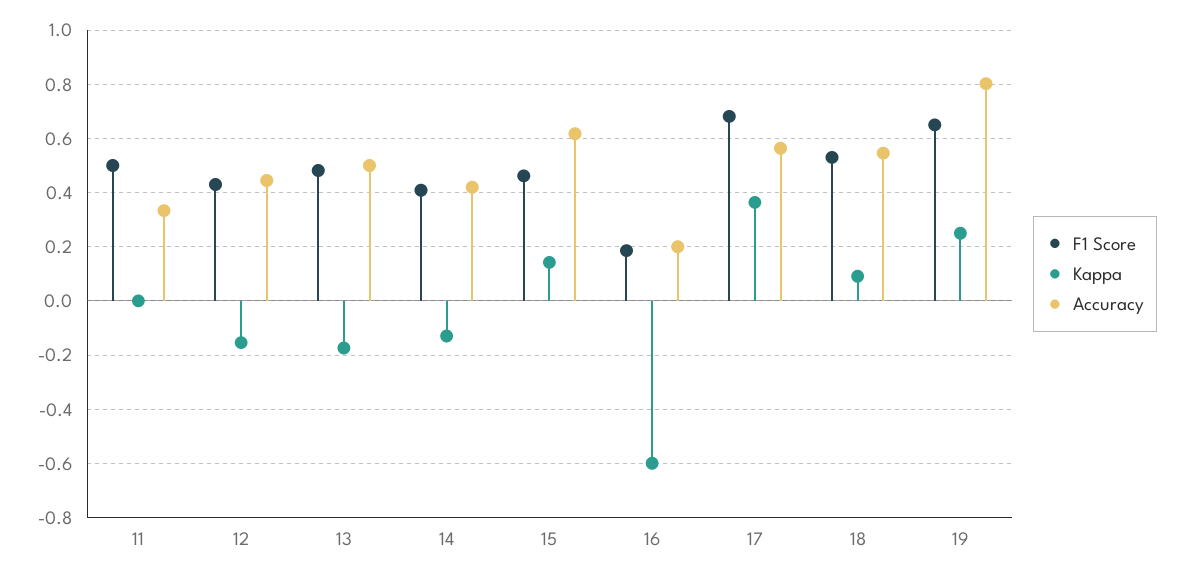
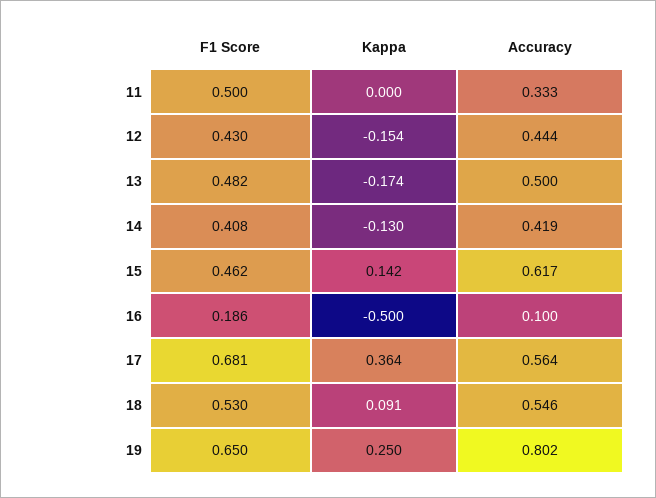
Kappa, 16: -0.6 -> -0.5
Accuracy, 16: 0.2 -> 0.1

